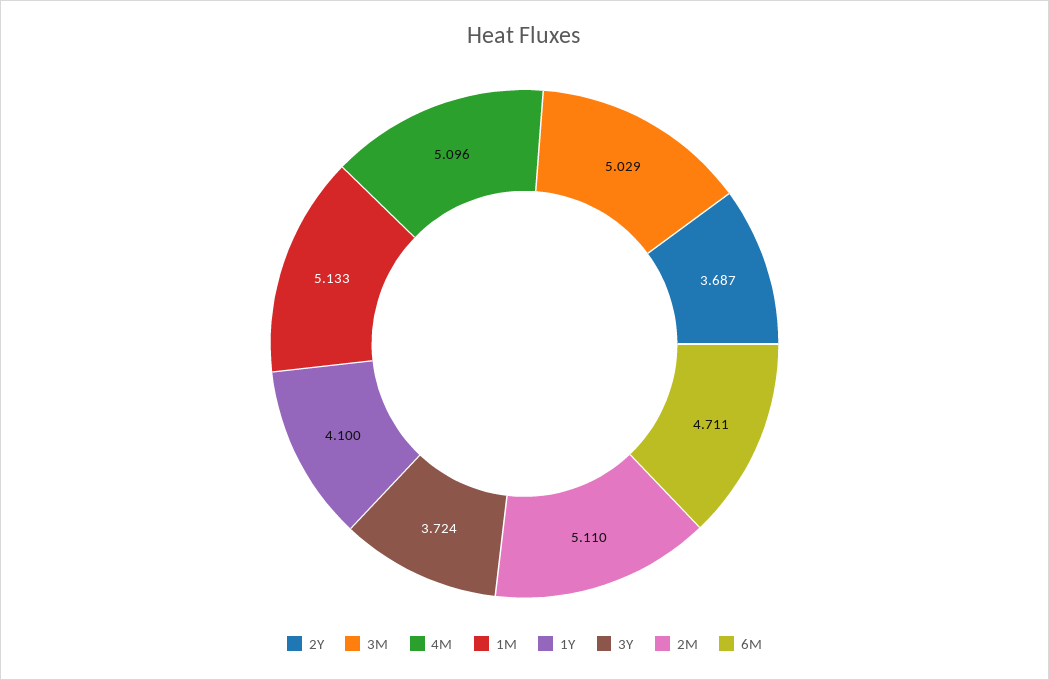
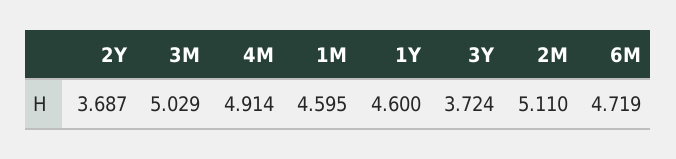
4M: 5.096 -> 4.914
1M: 5.133 -> 4.595
1Y: 4.1 -> 4.6
6M: 4.711 -> 4.719

